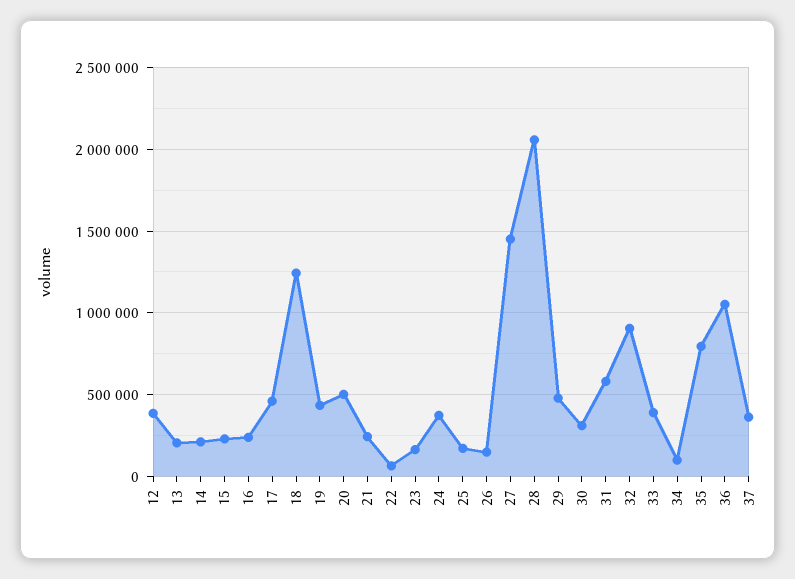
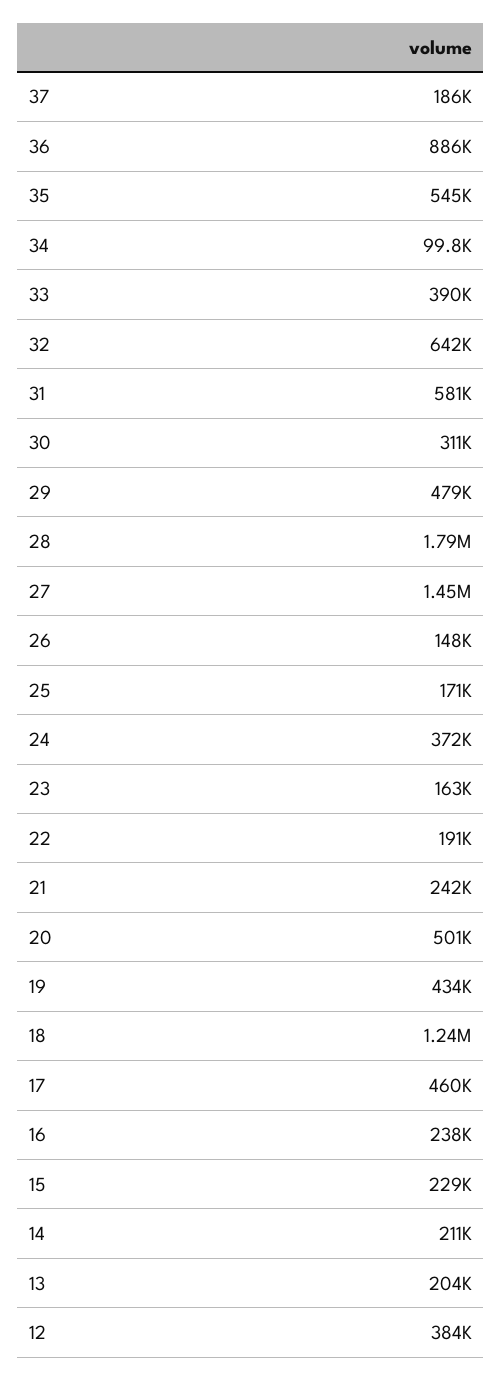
22: 50000 -> 191000
28: 2050000 -> 1790000
32: 900000 -> 642000
35: 800000 -> 545000
36: 1050000 -> 886000
37: 350000 -> 186000

